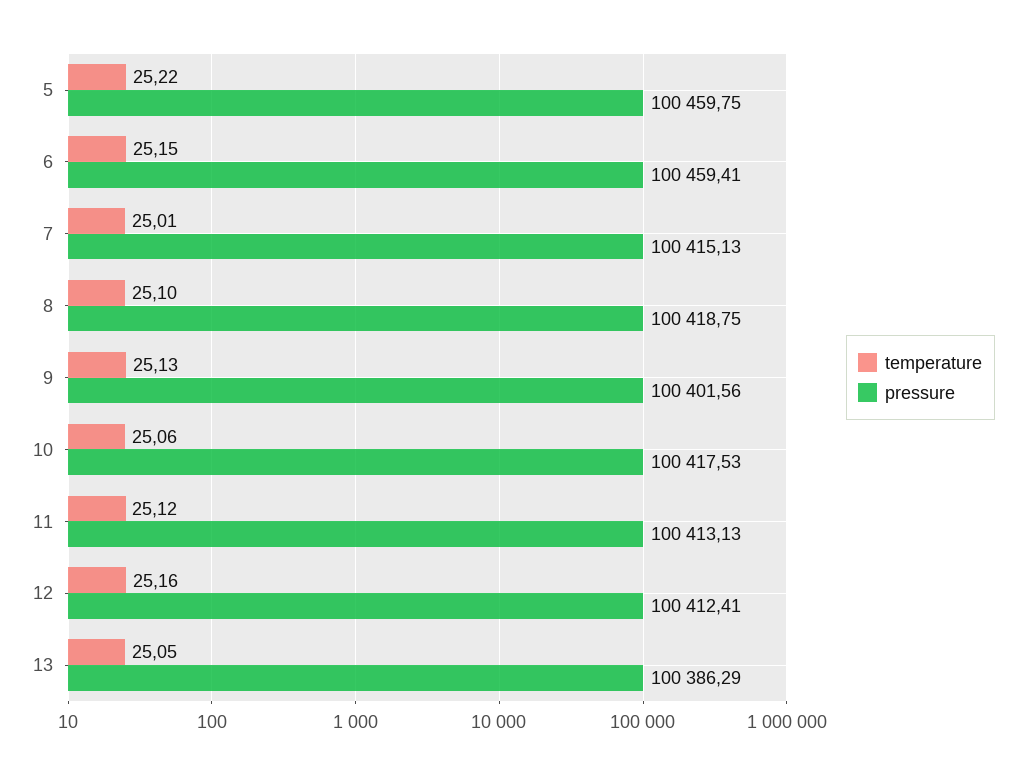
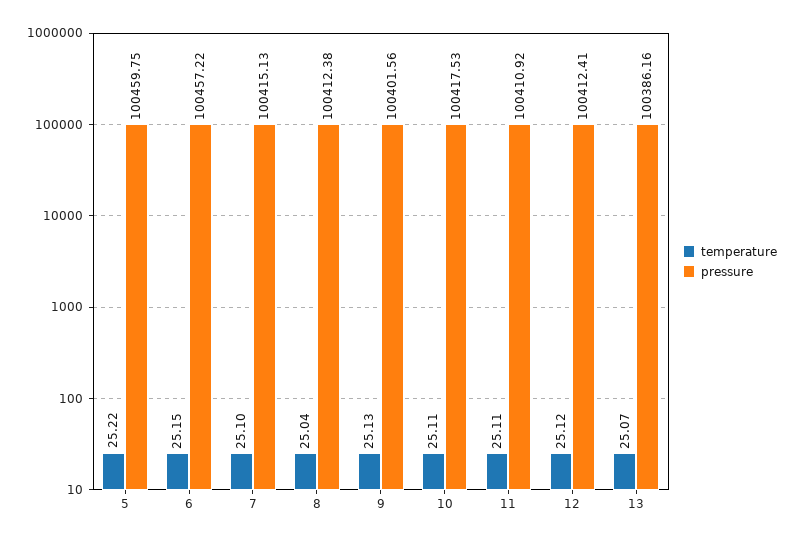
pressure, 6: 100459.41 -> 100457.22
temperature, 7: 25.01 -> 25.1
temperature, 8: 25.1 -> 25.04
pressure, 8: 100418.75 -> 100412.38
temperature, 10: 25.06 -> 25.11
temperature, 11: 25.12 -> 25.11
pressure, 11: 100413.13 -> 100410.92
temperature, 12: 25.16 -> 25.12
temperature, 13: 25.05 -> 25.07
pressure, 13: 100386.29 -> 100386.16

